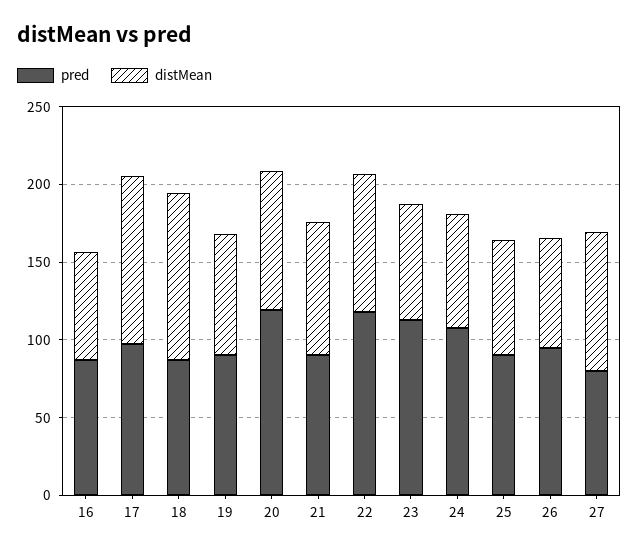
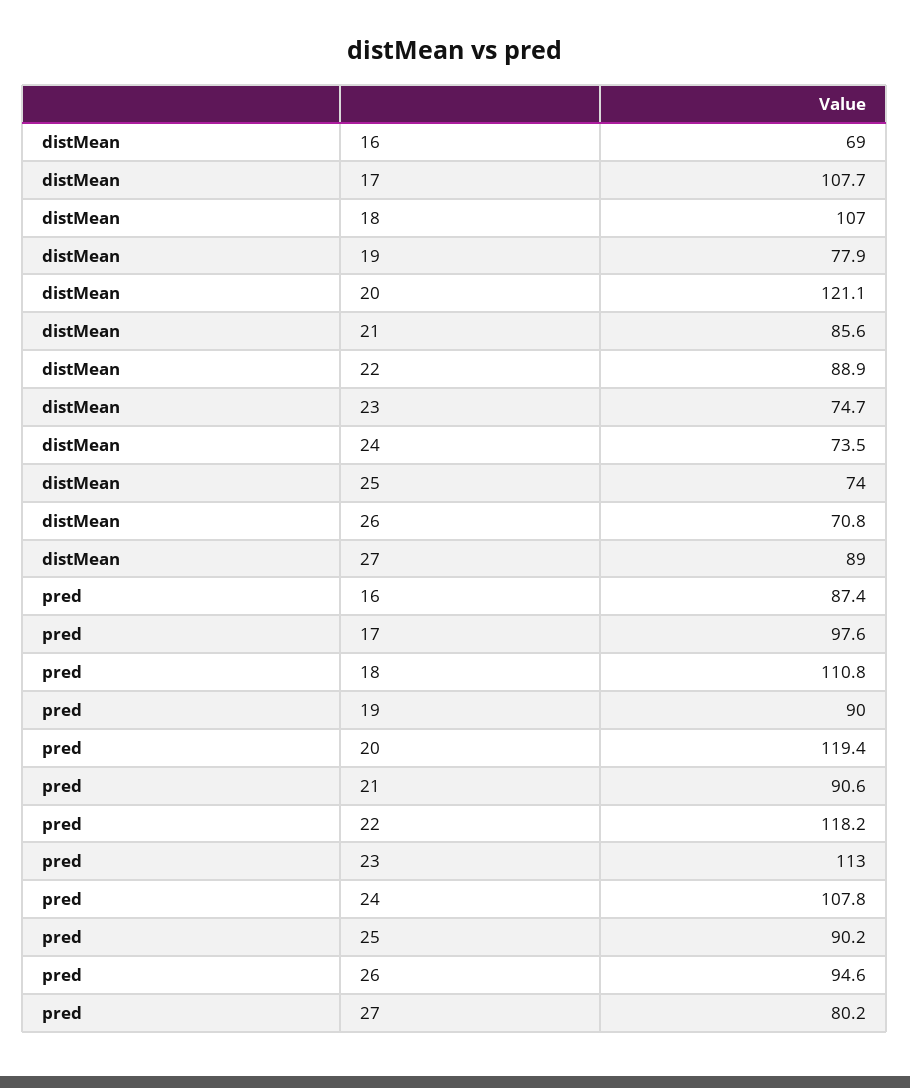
pred, 18: 90 -> 110.8
distMean, 20: 90 -> 121.1

